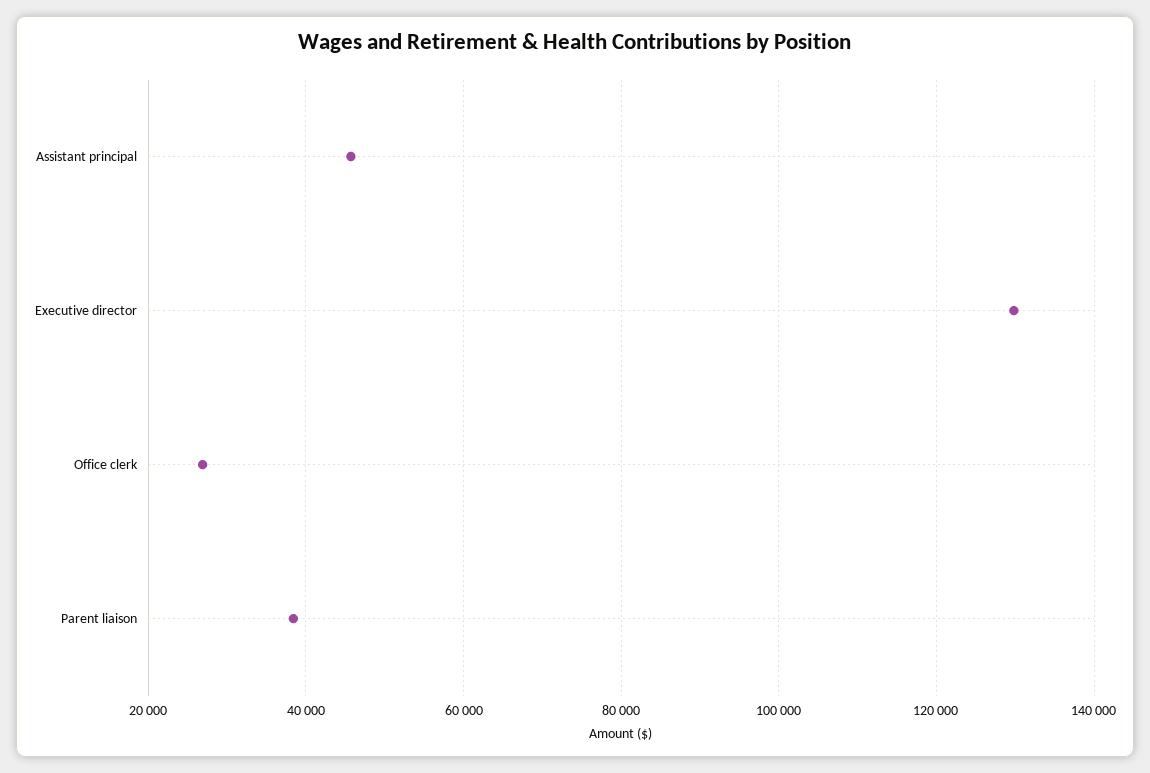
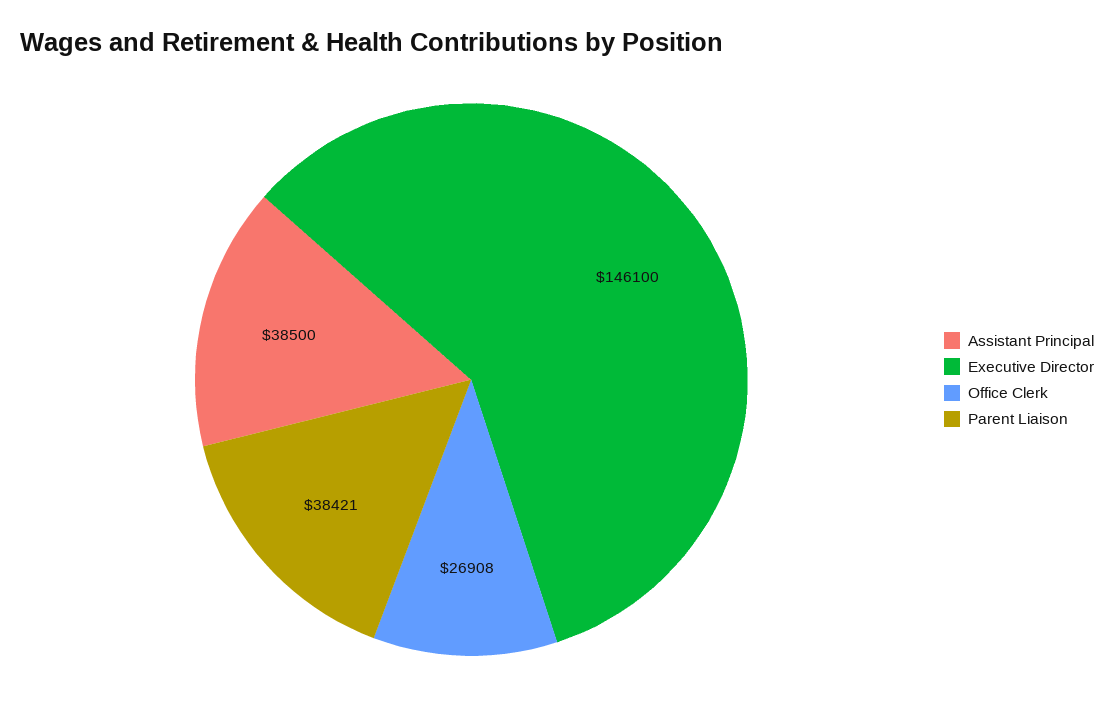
Assistant principal: 46000 -> 38500
Executive director: 130000 -> 146100

